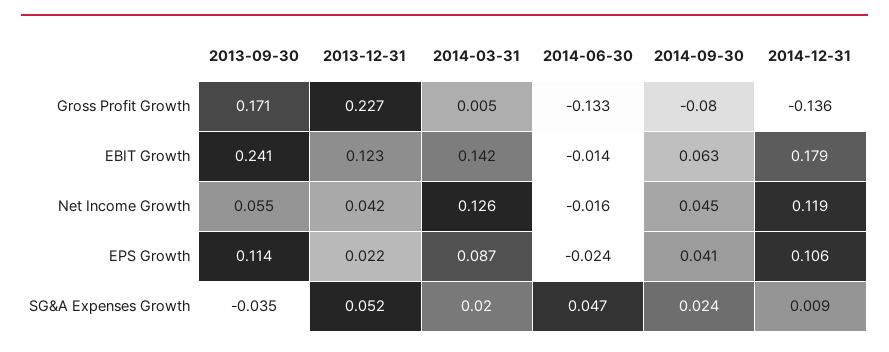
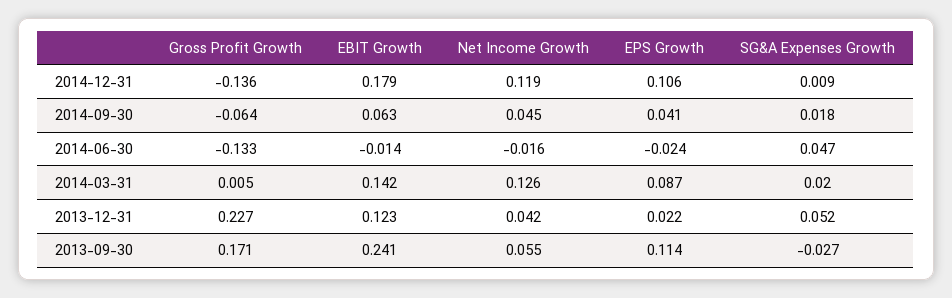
2014-09-30, Gross Profit Growth: -0.08 -> -0.064
2013-09-30, SG&A Expenses Growth: -0.035 -> -0.027
2014-09-30, SG&A Expenses Growth: 0.024 -> 0.018

